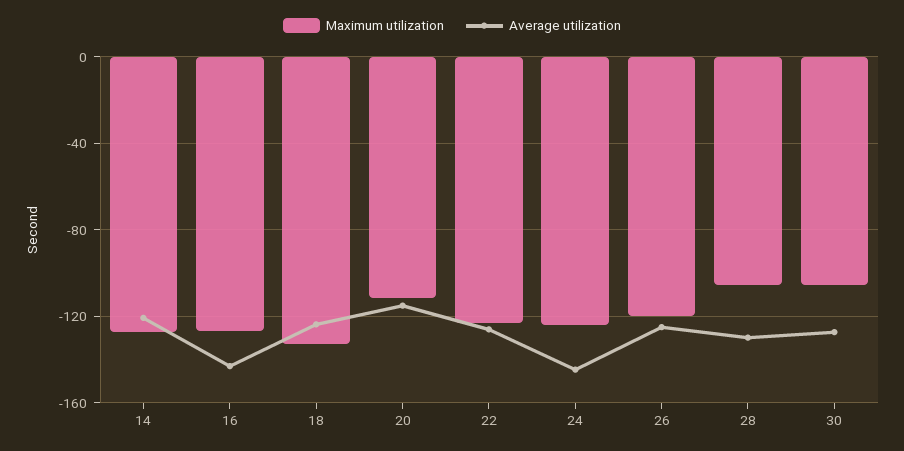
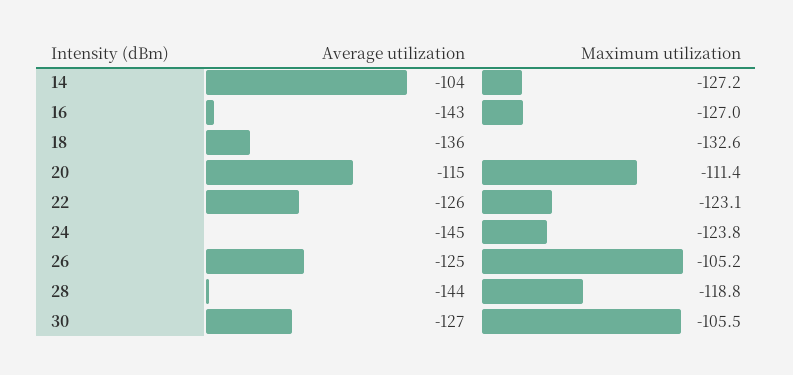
Average utilization, 14: -120 -> -104
Average utilization, 18: -125 -> -136
Maximum utilization, 26: -120 -> -105.2
Maximum utilization, 28: -105 -> -118.8
Average utilization, 28: -130 -> -144

